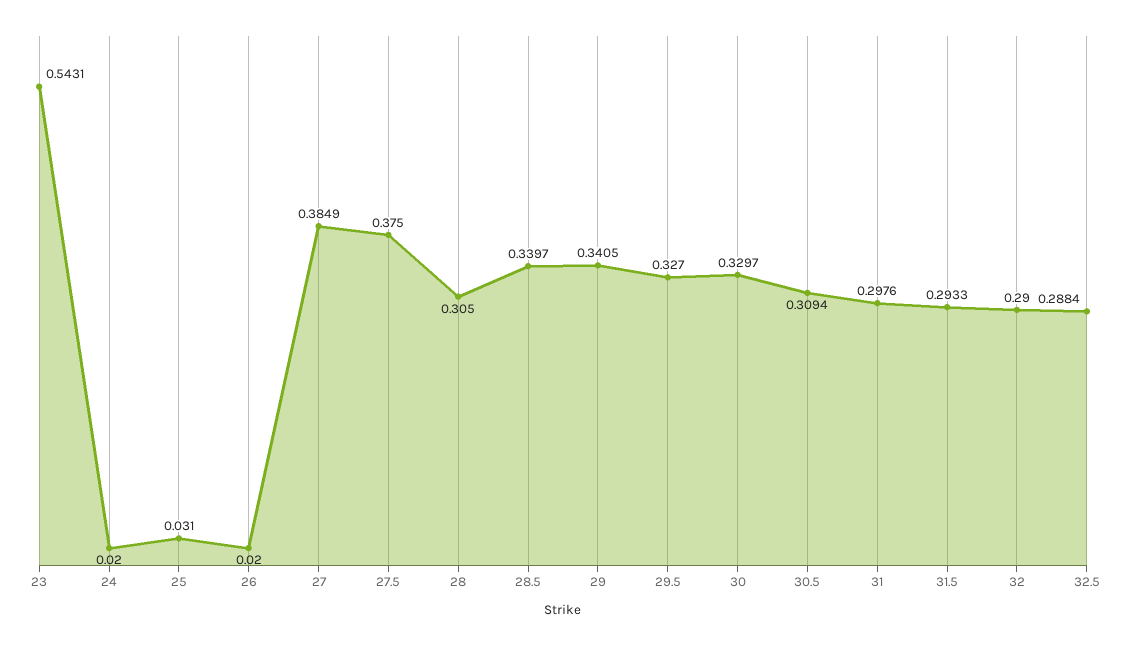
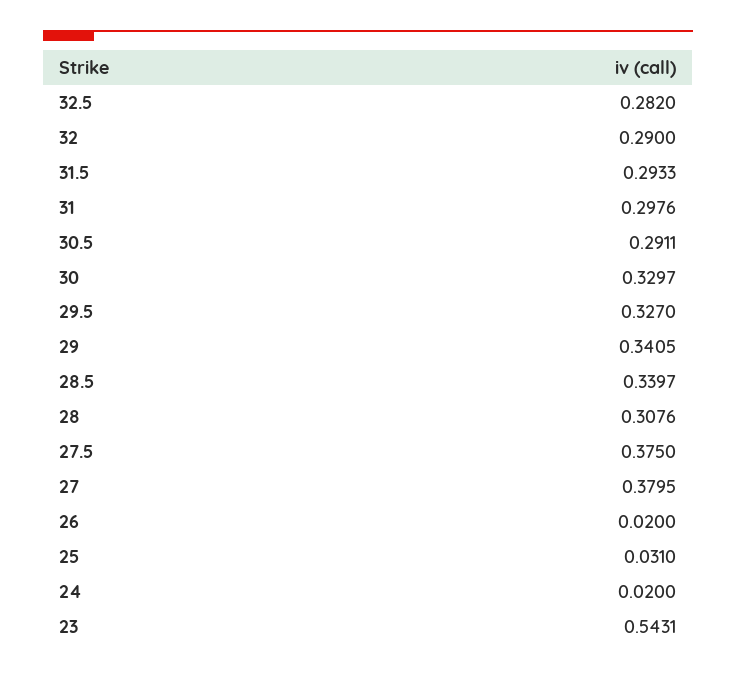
27: 0.3849 -> 0.3795
28: 0.305 -> 0.3076
30.5: 0.3094 -> 0.2911
32.5: 0.2884 -> 0.282

